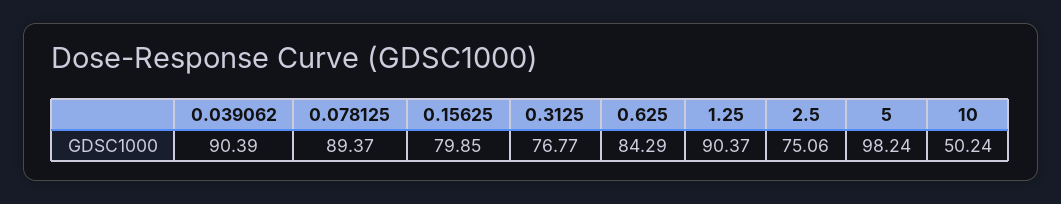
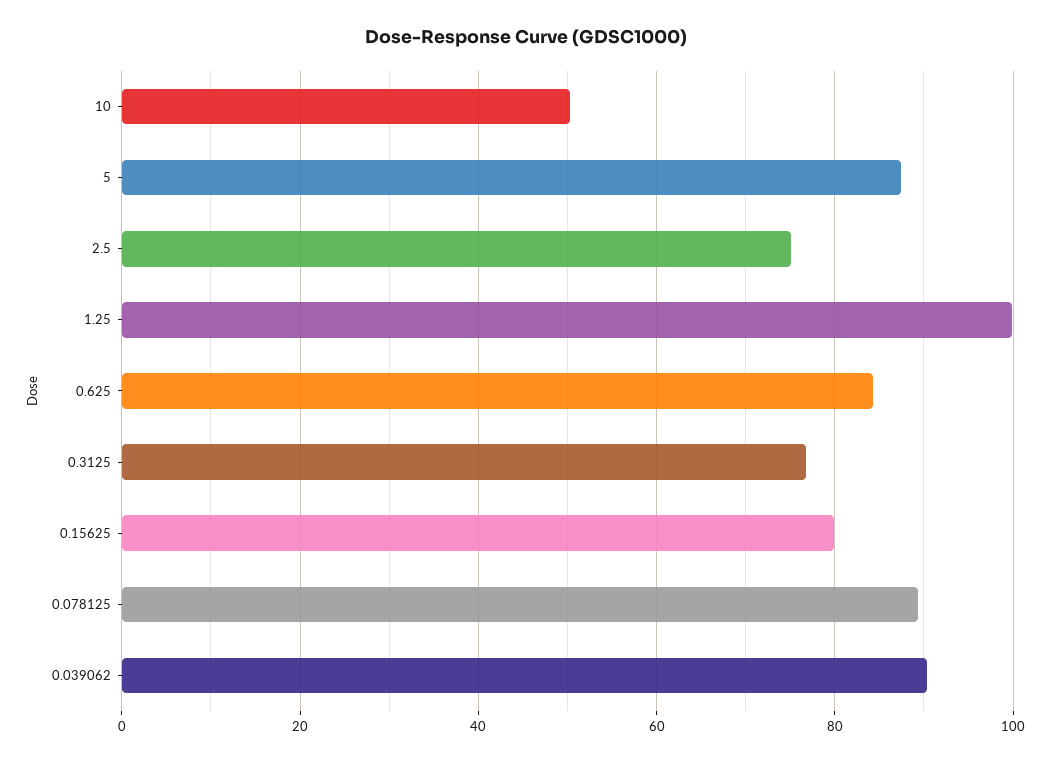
1.25: 90.37 -> 100
5: 98.24 -> 88

